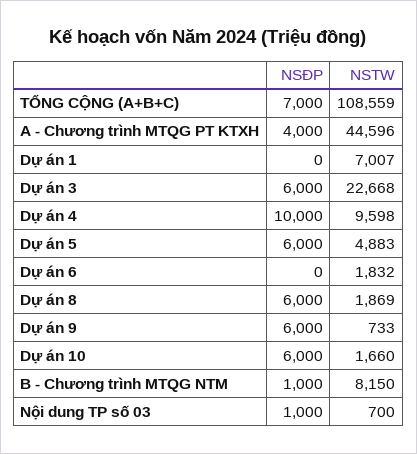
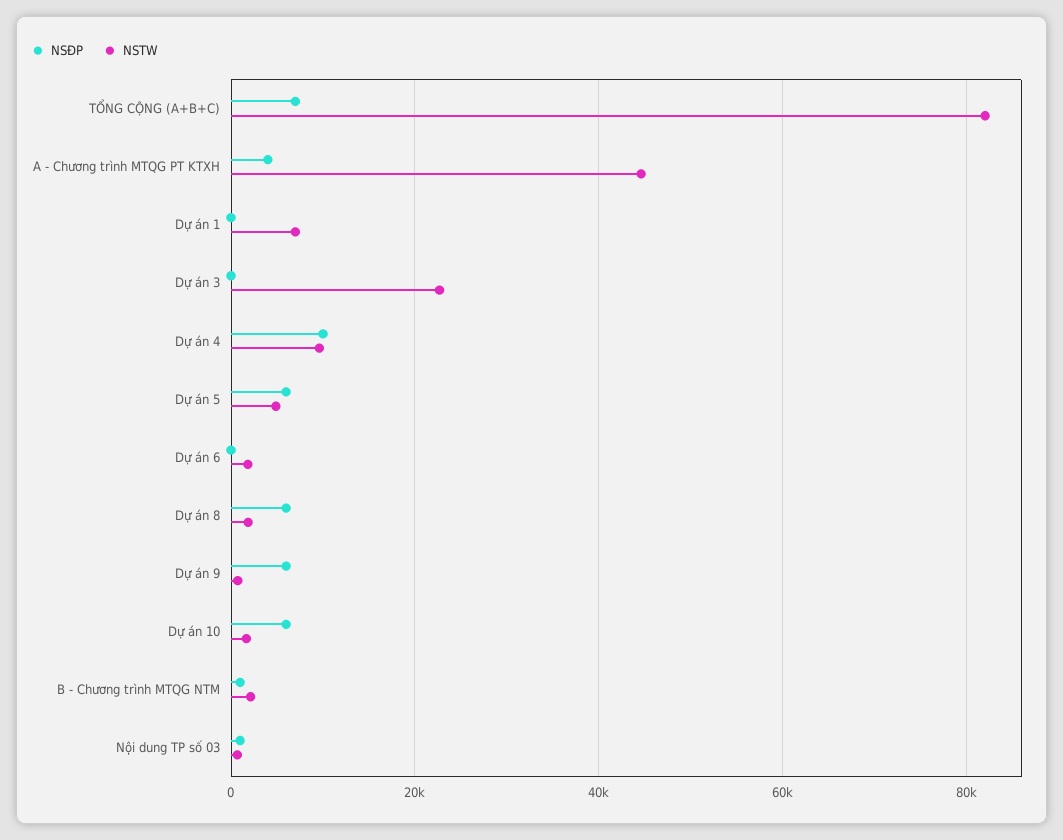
NSTW, TỔNG CỘNG (A+B+C): 108559 -> 82000
NSĐP, Dự án 3: 6000 -> 0
NSTW, B - Chương trình MTQG NTM: 8150 -> 2000

